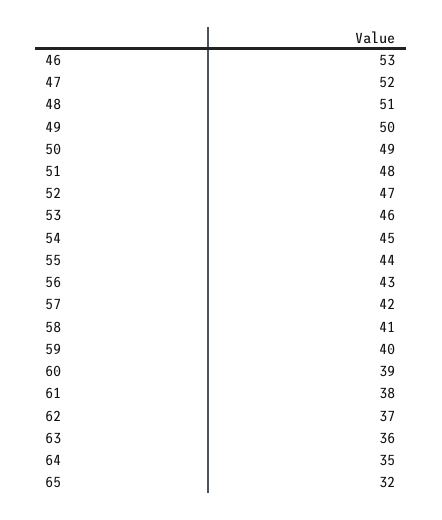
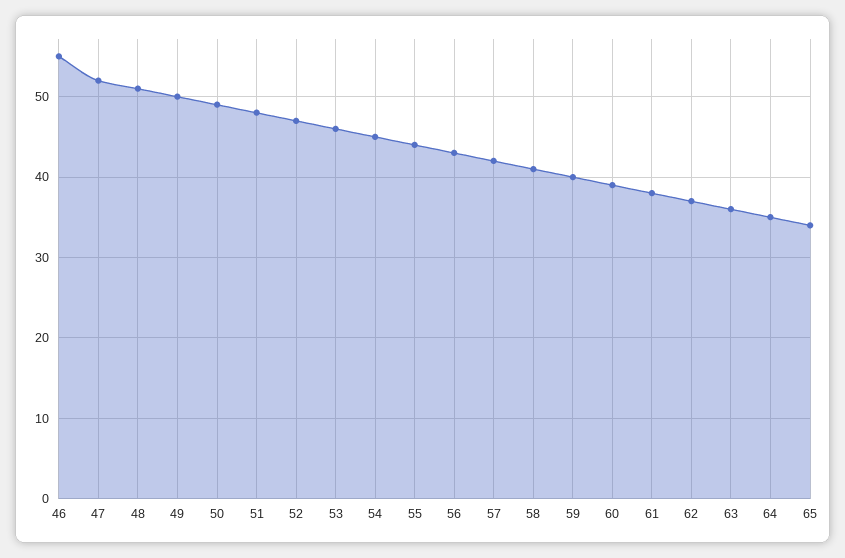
46: 53 -> 55
65: 32 -> 34

